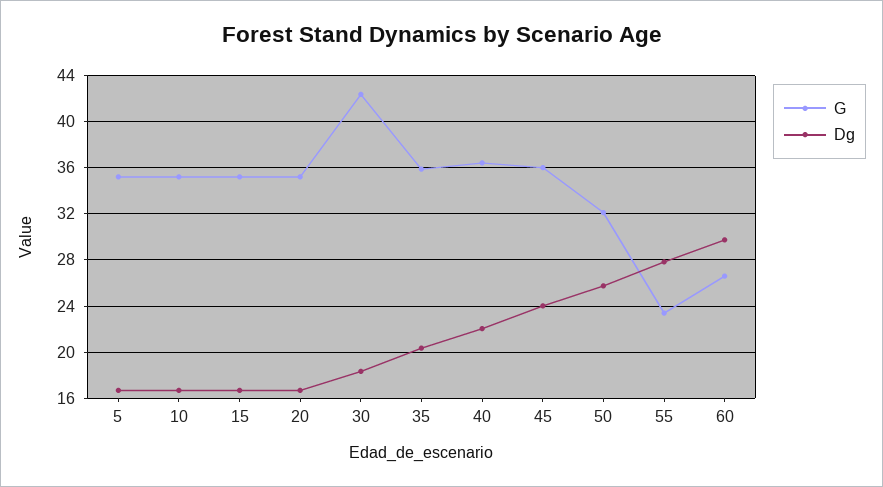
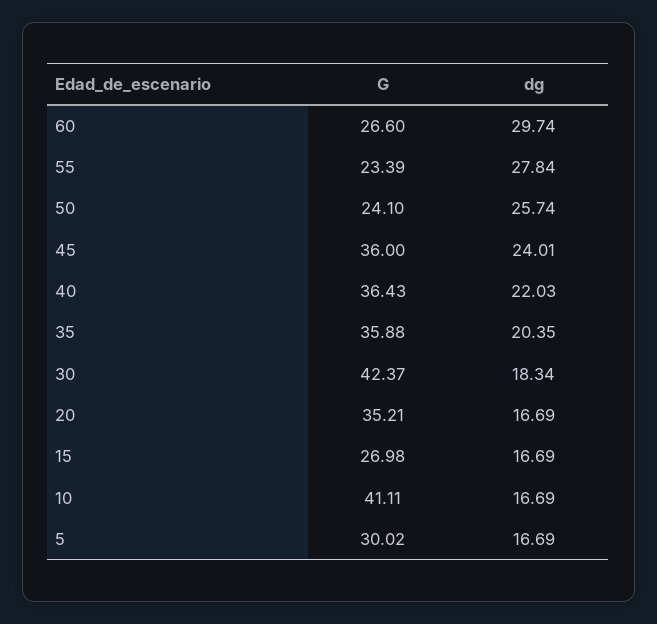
G, 5: 35 -> 30.02
G, 10: 35 -> 41.11
G, 15: 35 -> 26.98
G, 50: 32 -> 24.1

